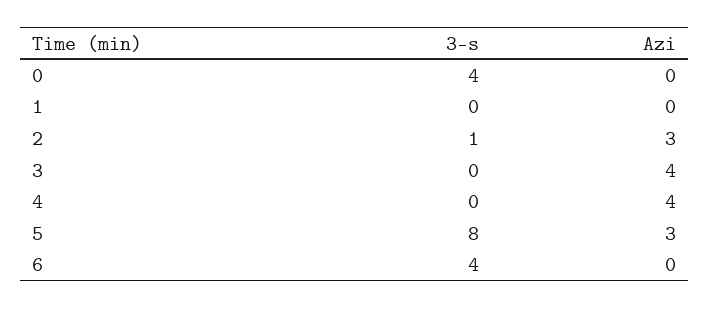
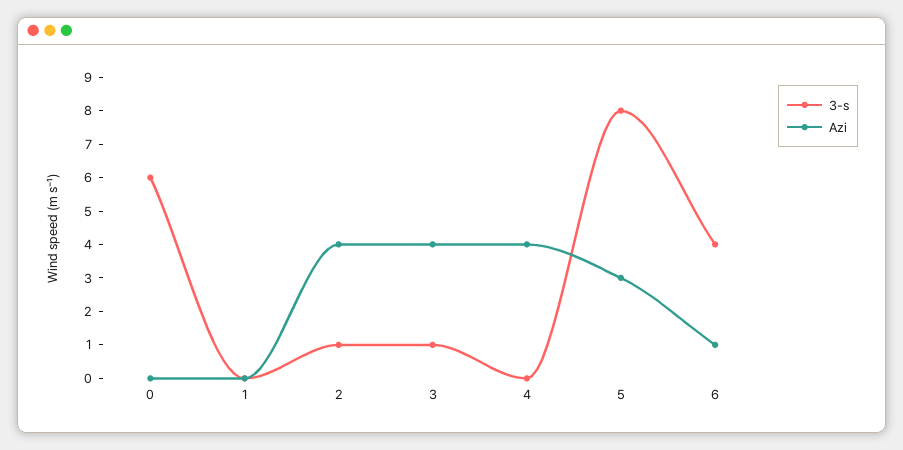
3-s, 0: 4 -> 6
Azi, 2: 3 -> 4
3-s, 3: 0 -> 1
Azi, 6: 0 -> 1

